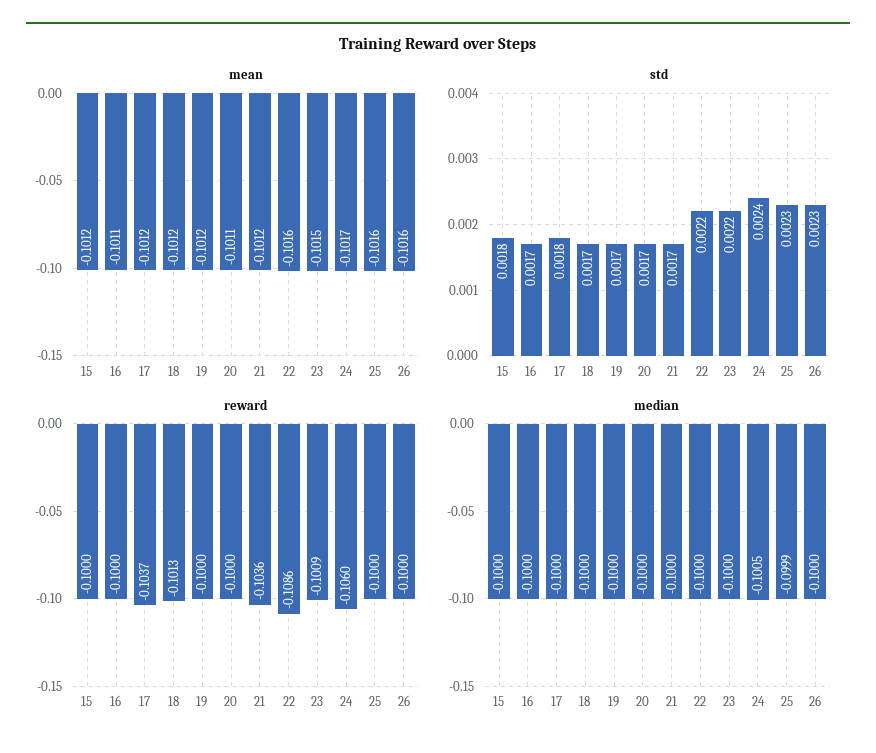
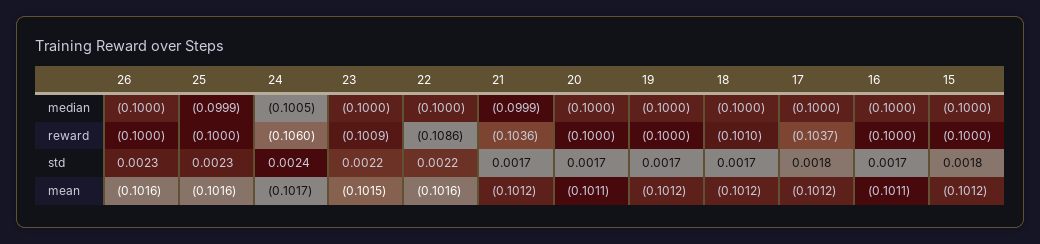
reward, 18: -0.1013 -> -0.101
median, 21: -0.1 -> -0.0999

